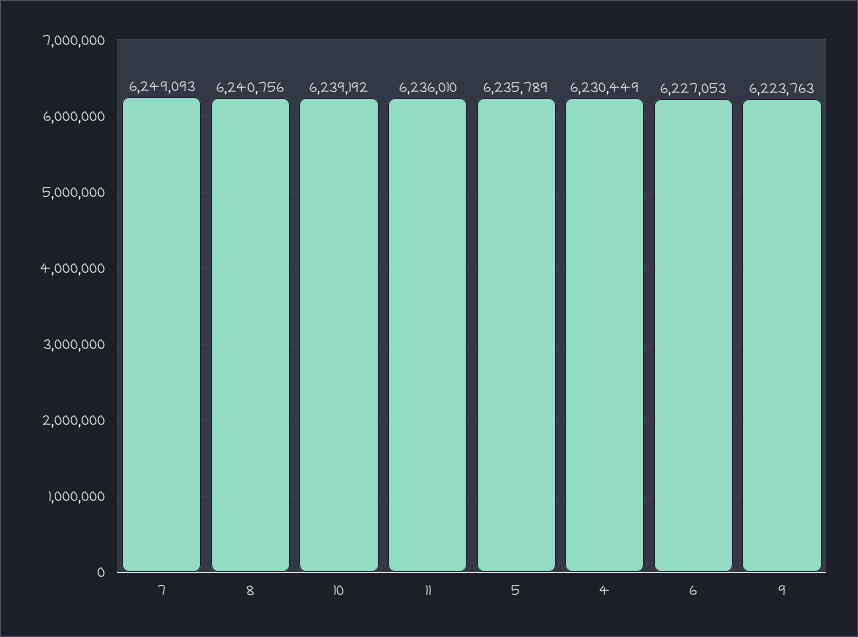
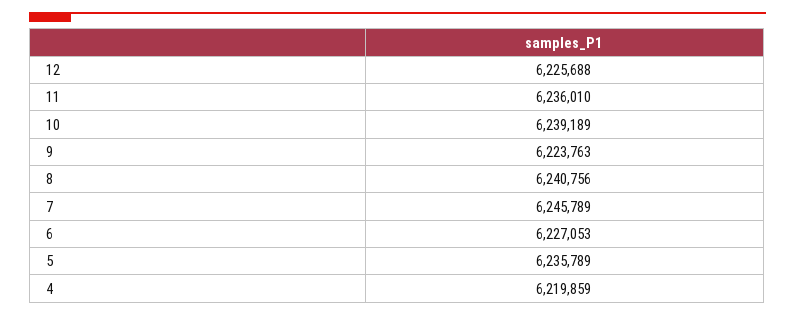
7: 6249093 -> 6245789
10: 6239192 -> 6239189
4: 6230449 -> 6219859
12: none -> 6225688

